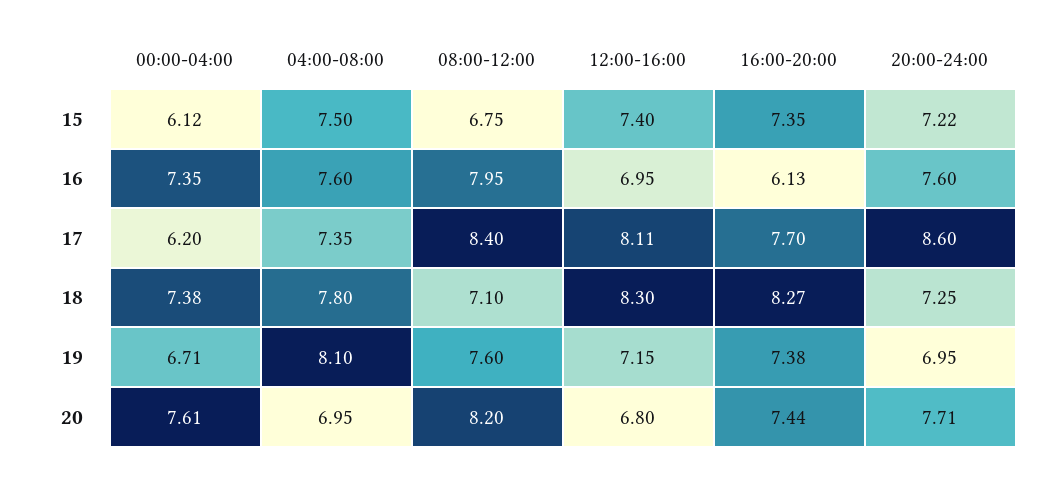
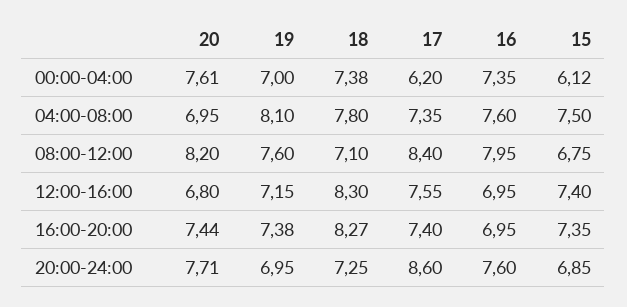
20:00-24:00, 15: 7.22 -> 6.85
16:00-20:00, 16: 6.13 -> 6.95
12:00-16:00, 17: 8.11 -> 7.55
16:00-20:00, 17: 7.7 -> 7.4
00:00-04:00, 19: 6.71 -> 7

